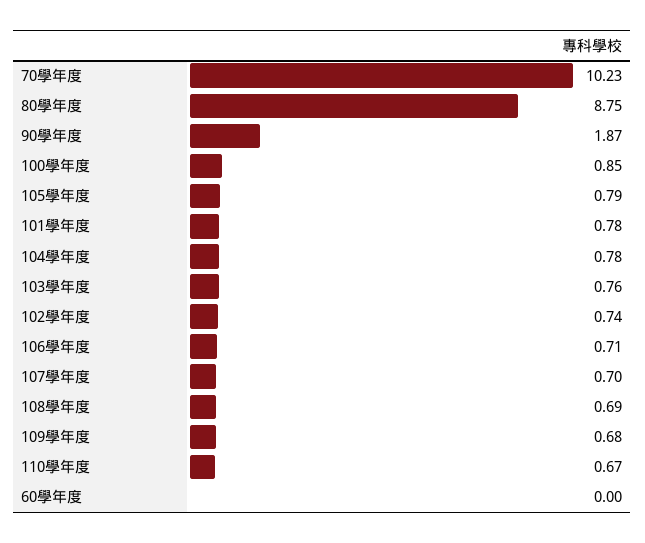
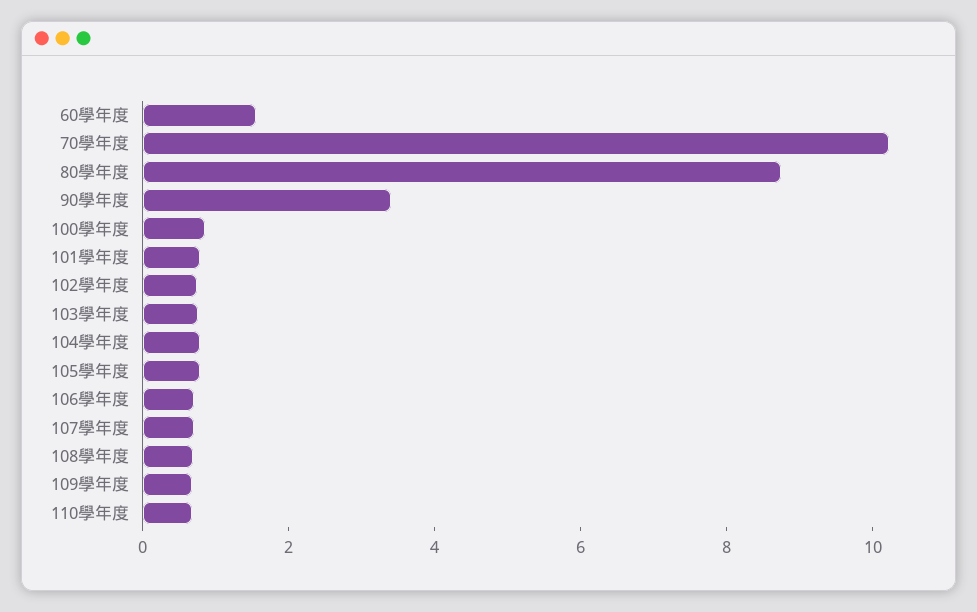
90學年度: 1.87 -> 3.5
60學年度: 0 -> 1.5

